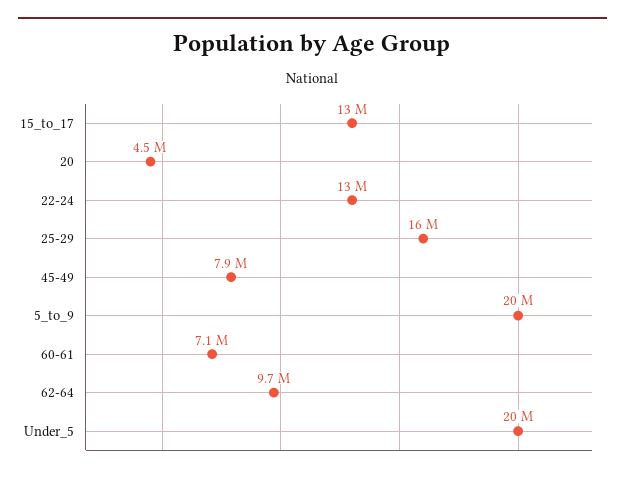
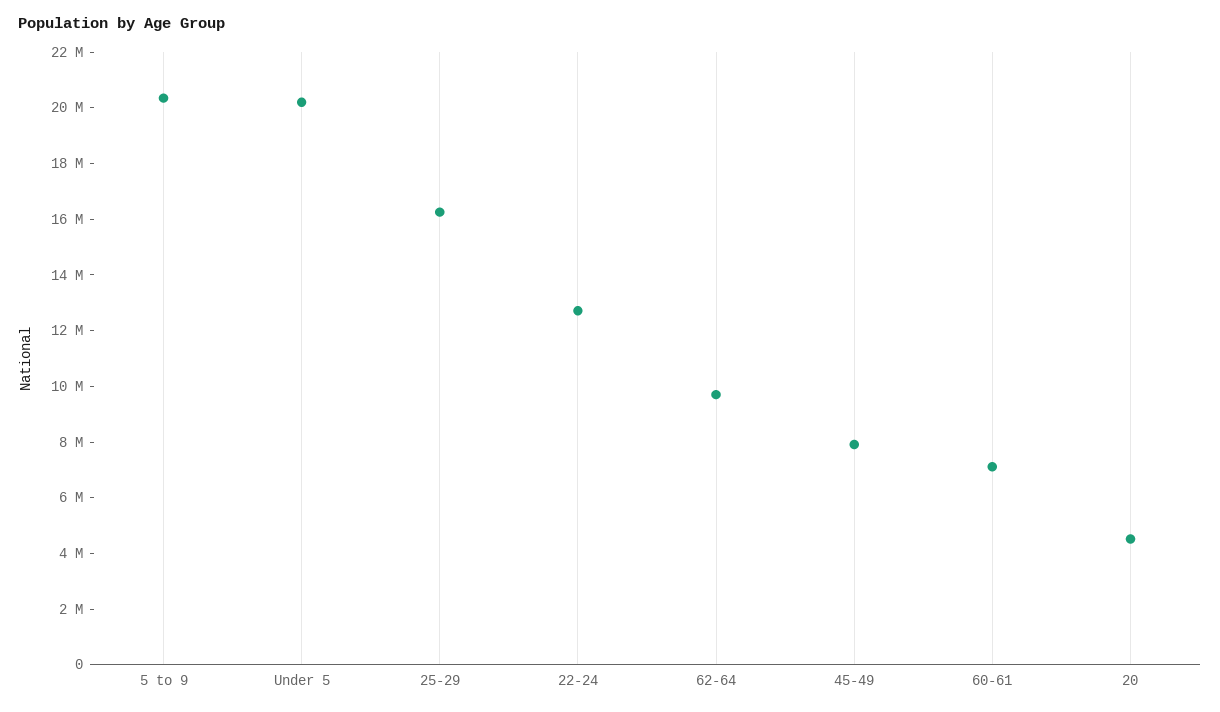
15_to_17: 13000000 -> none

